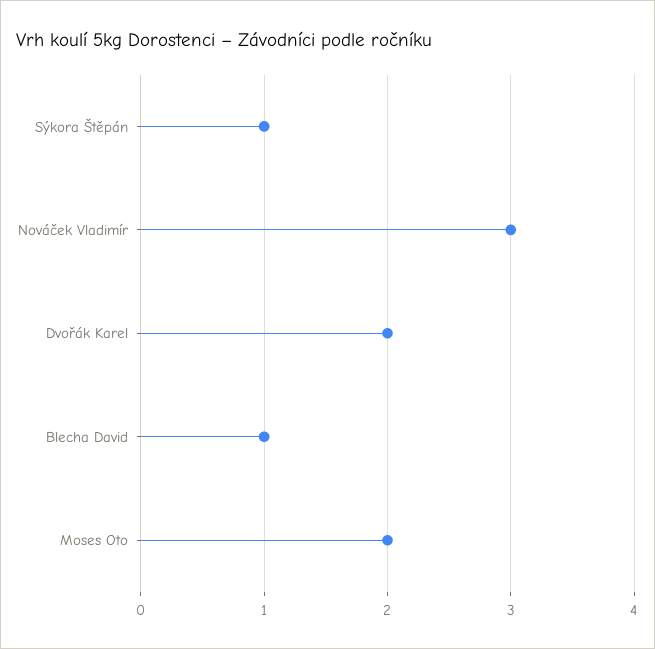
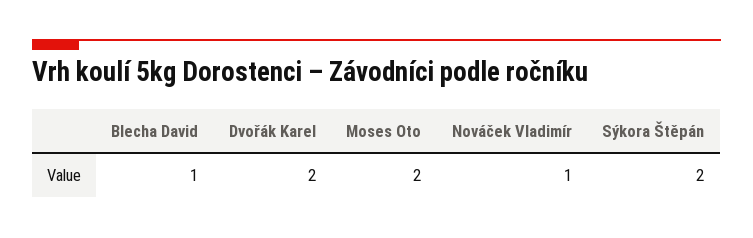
Sýkora Štěpán: 1 -> 2
Nováček Vladimír: 3 -> 1

